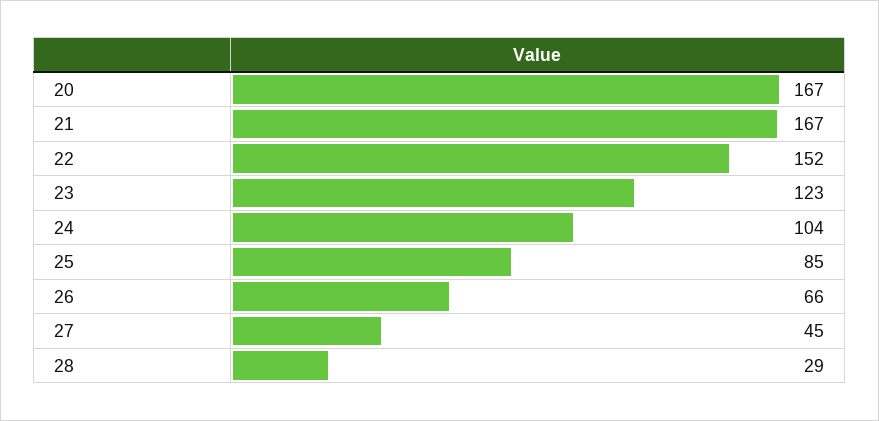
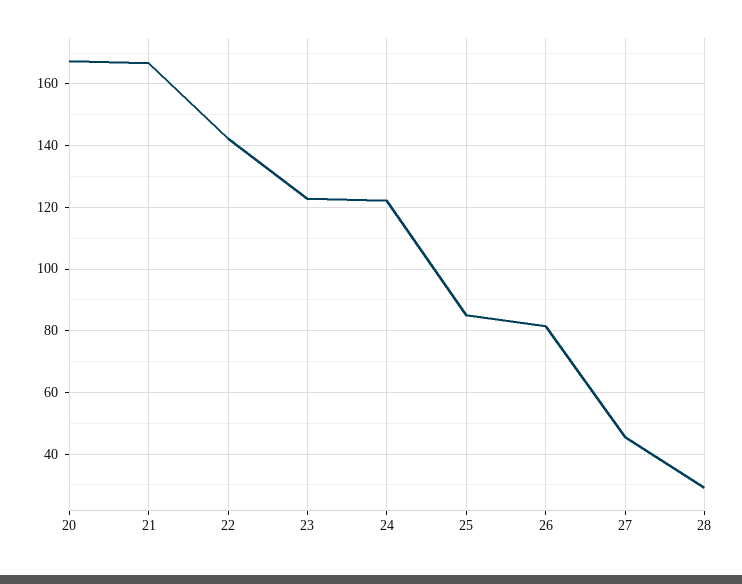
22: 152 -> 142
24: 104 -> 122
26: 66 -> 82

